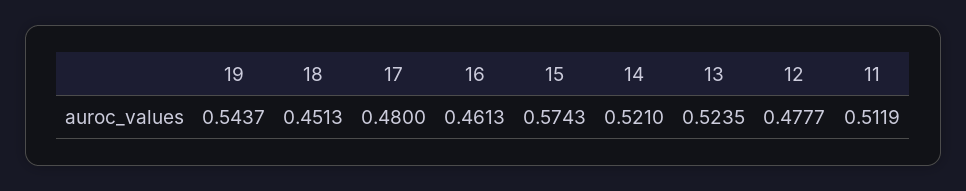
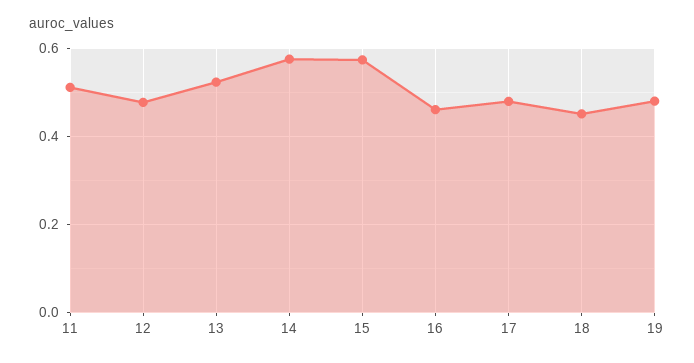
19: 0.5437 -> 0.48
14: 0.521 -> 0.58

